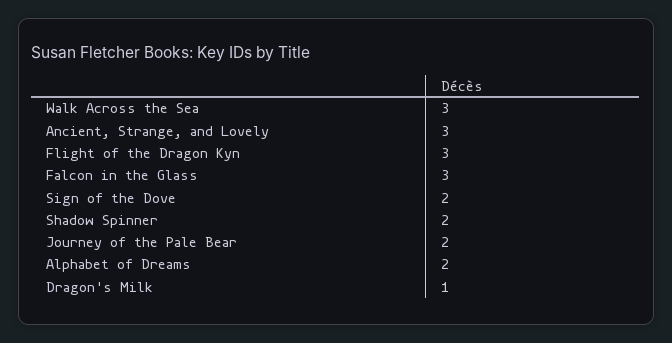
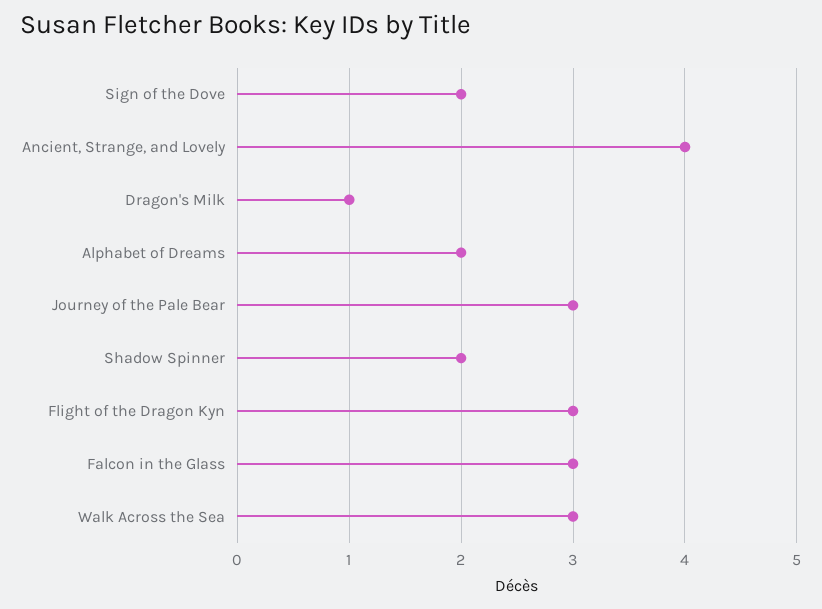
Ancient, Strange, and Lovely: 3 -> 4
Journey of the Pale Bear: 2 -> 3

